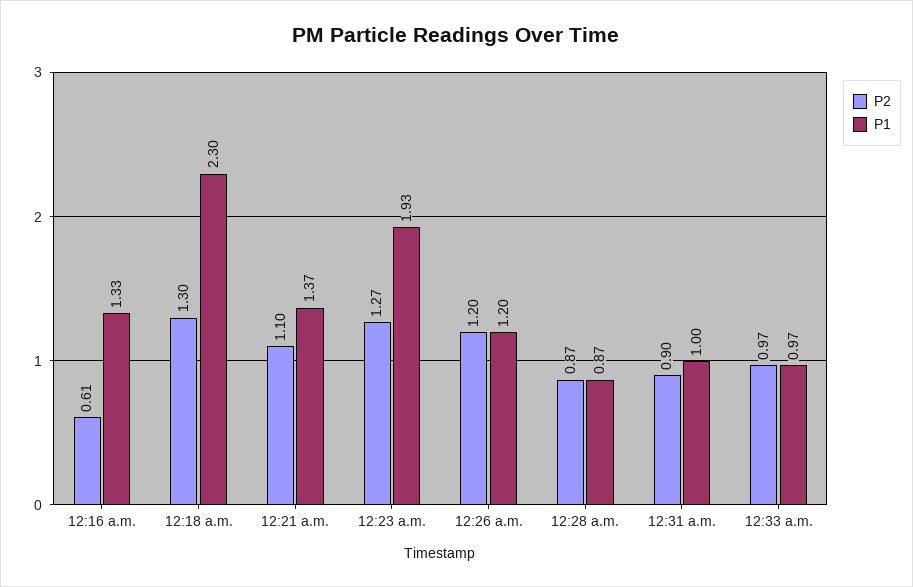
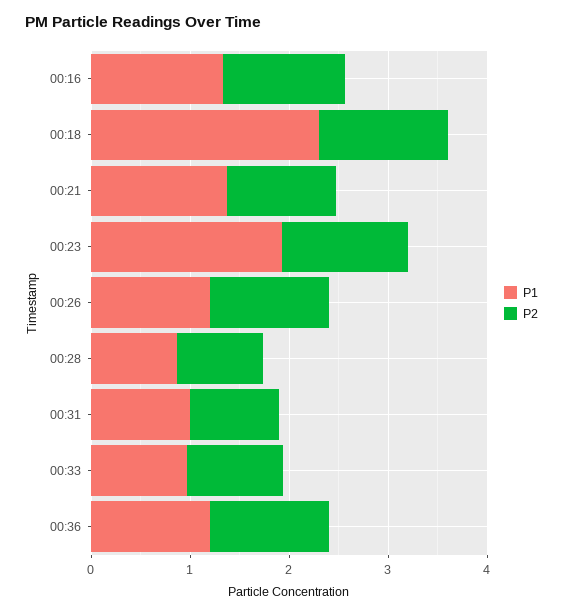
P2, 12:16 a.m.: 0.61 -> 1.2
P1, 00:36: none -> 1.2
P2, 00:36: none -> 1.2

